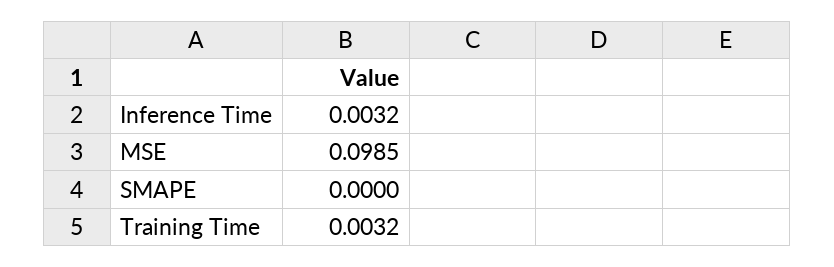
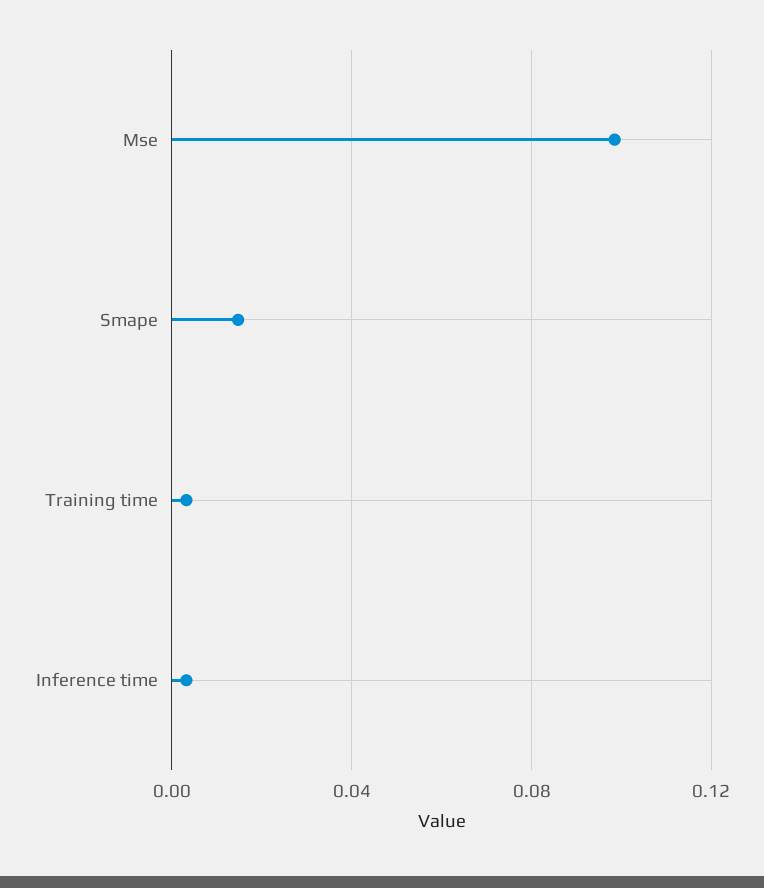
SMAPE: 0 -> 0.015

